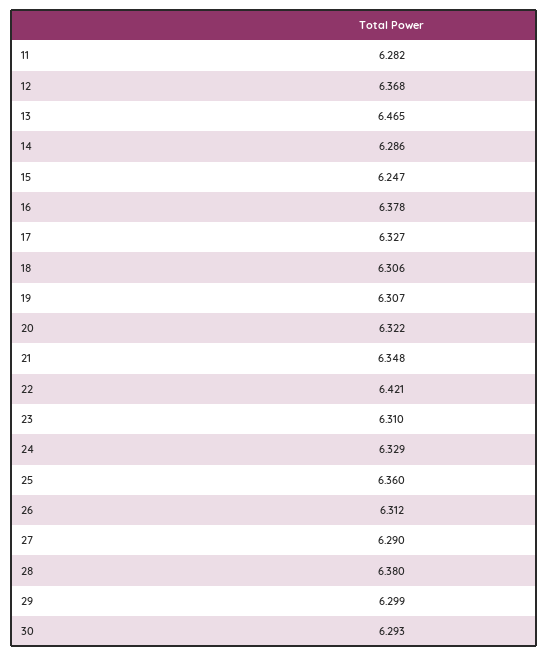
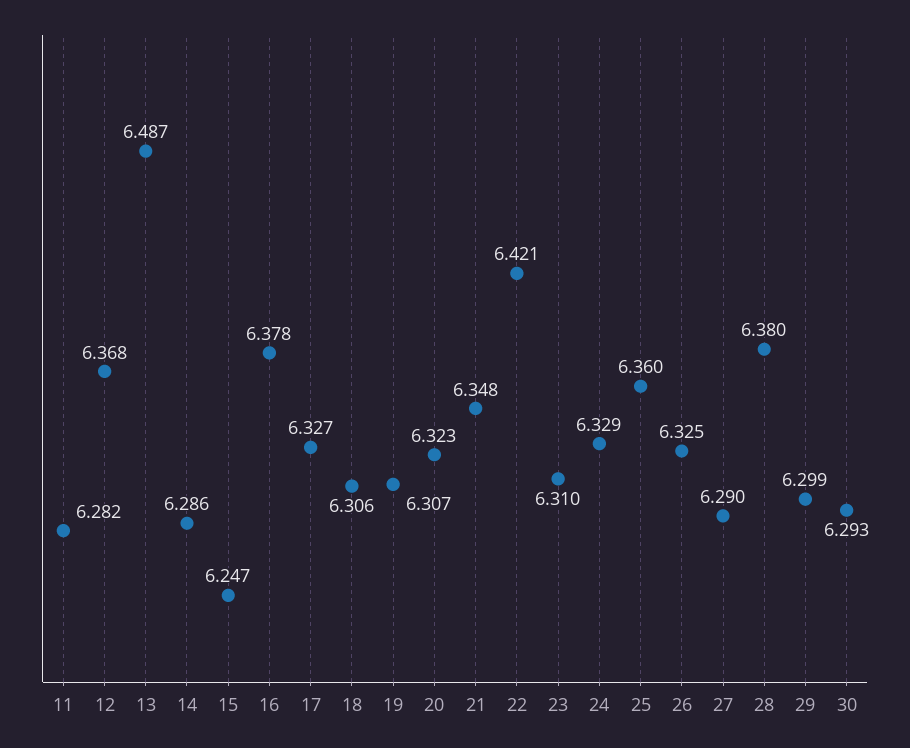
13: 6.465 -> 6.487
20: 6.322 -> 6.323
26: 6.312 -> 6.325

